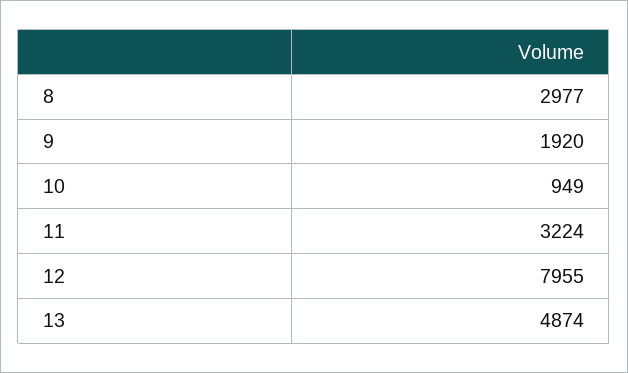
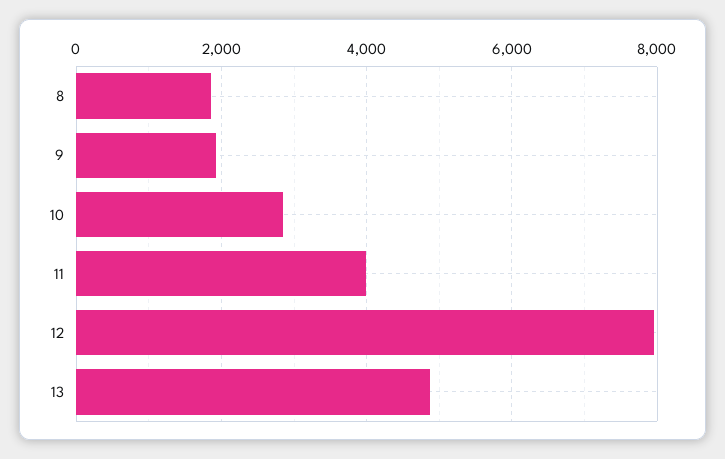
8: 2977 -> 1800
10: 949 -> 2800
11: 3224 -> 4000

